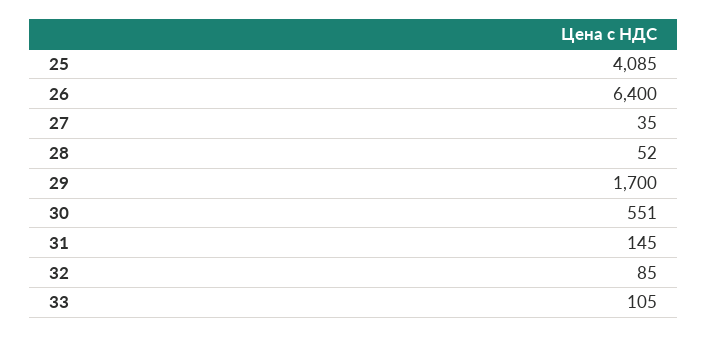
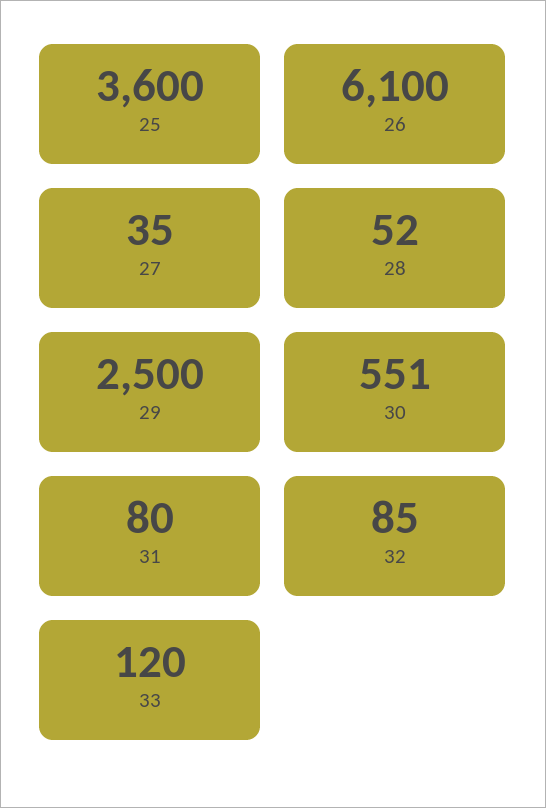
25: 4085 -> 3600
26: 6400 -> 6100
29: 1700 -> 2500
31: 145 -> 80
33: 105 -> 120

